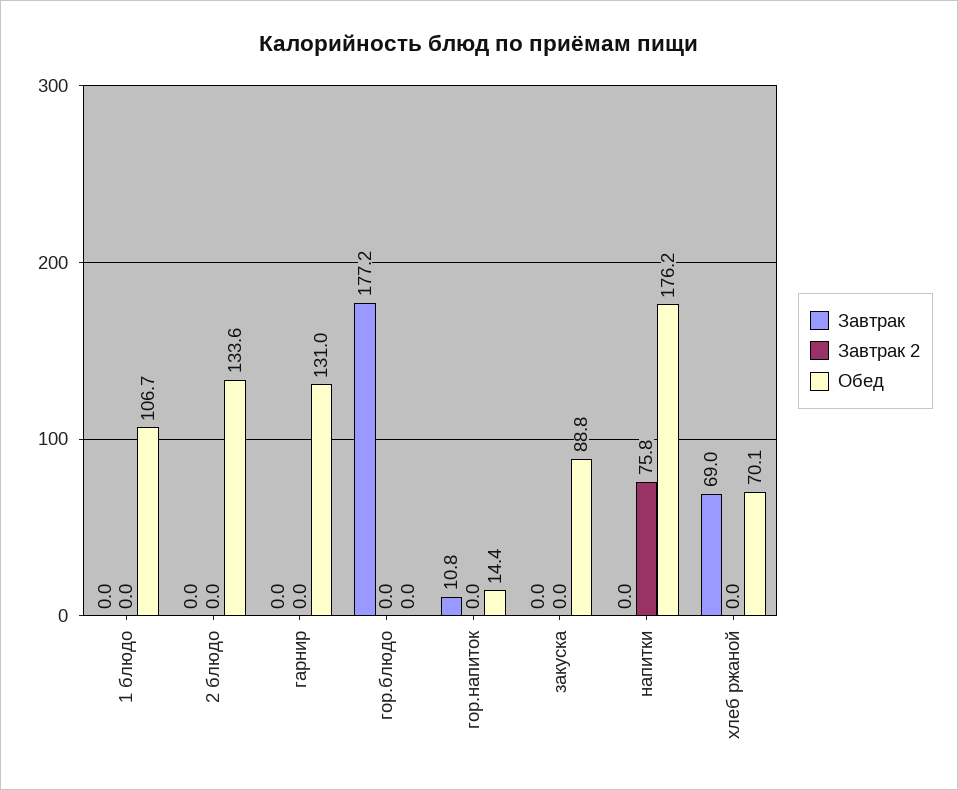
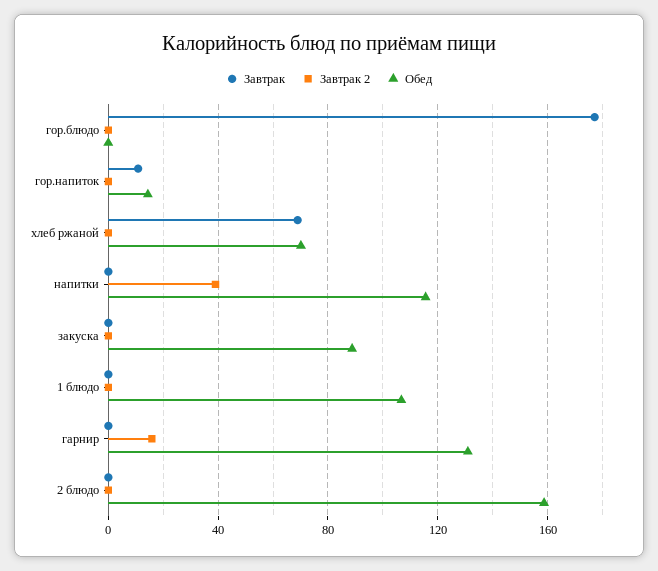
Обед, 2 блюдо: 133.6 -> 160
Завтрак 2, гарнир: 0 -> 15
Завтрак 2, напитки: 75.8 -> 40
Обед, напитки: 176.2 -> 115

